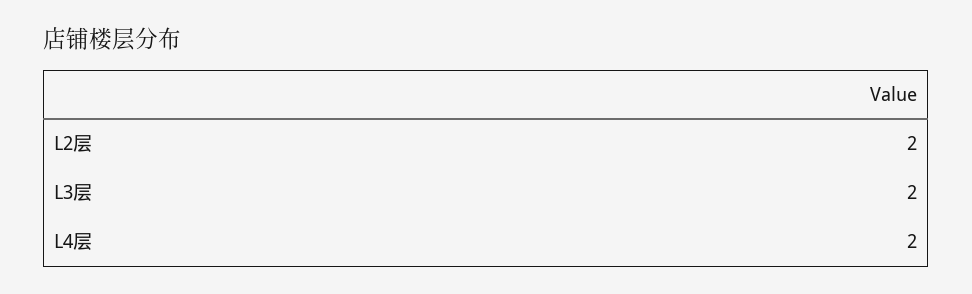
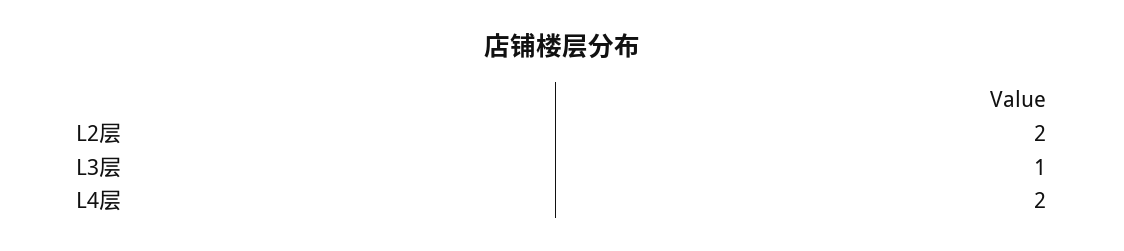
L3层: 2 -> 1

